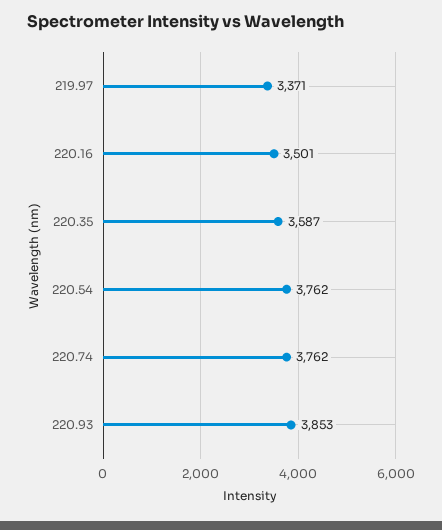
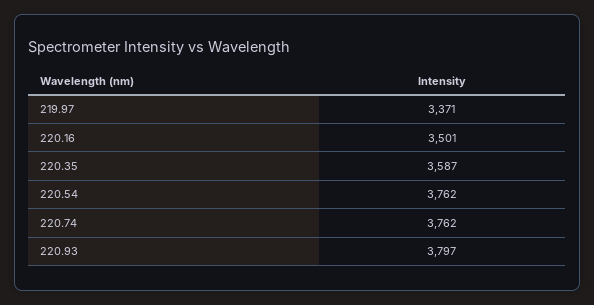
220.93: 3853 -> 3797

